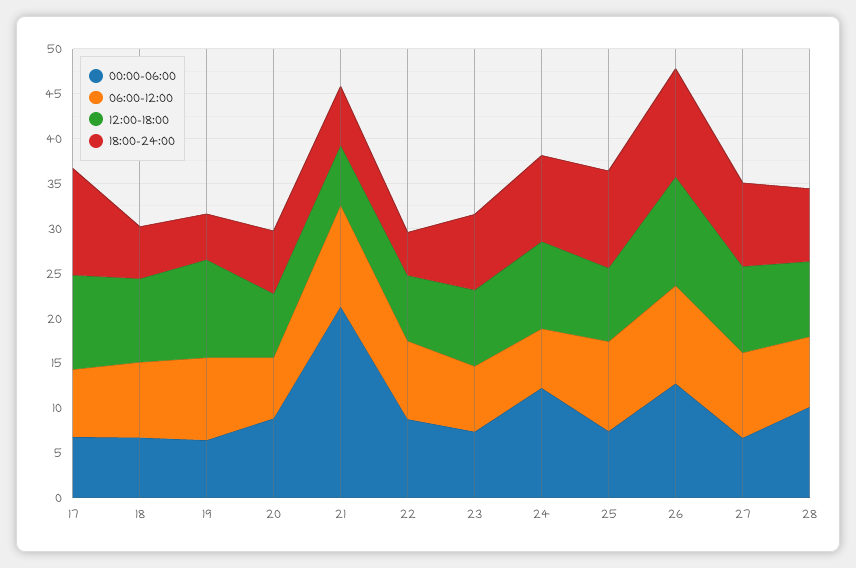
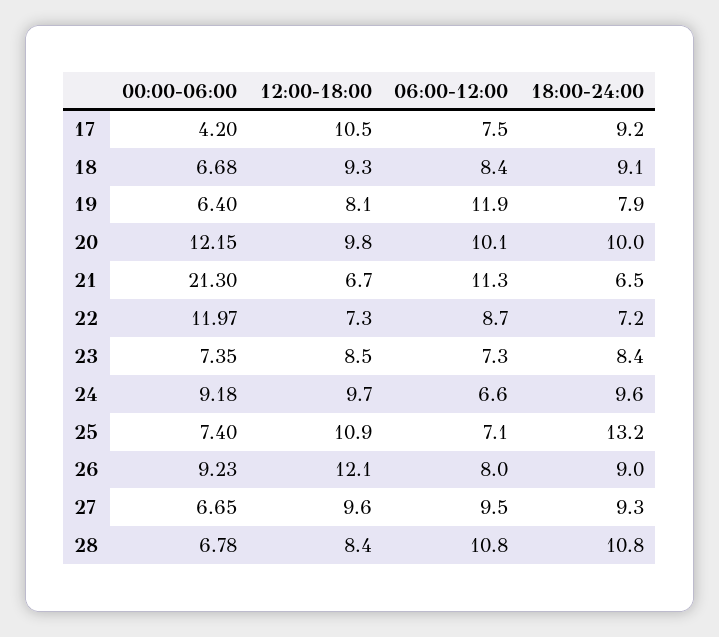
00:00-06:00, 17: 7 -> 4.2
18:00-24:00, 17: 12 -> 9.2
18:00-24:00, 18: 6 -> 9.1
06:00-12:00, 19: 9 -> 11.9
12:00-18:00, 19: 11 -> 8.1
18:00-24:00, 19: 5 -> 7.9
00:00-06:00, 20: 9 -> 12.15
06:00-12:00, 20: 7 -> 10.1
12:00-18:00, 20: 7 -> 9.8
18:00-24:00, 20: 7 -> 10
00:00-06:00, 22: 9 -> 11.97
18:00-24:00, 22: 5 -> 7.2
00:00-06:00, 24: 12 -> 9.18
06:00-12:00, 25: 10 -> 7.1
12:00-18:00, 25: 8 -> 10.9
18:00-24:00, 25: 11 -> 13.2
00:00-06:00, 26: 13 -> 9.23
06:00-12:00, 26: 11 -> 8
18:00-24:00, 26: 12 -> 9
00:00-06:00, 28: 10 -> 6.78
06:00-12:00, 28: 8 -> 10.8
18:00-24:00, 28: 8 -> 10.8

